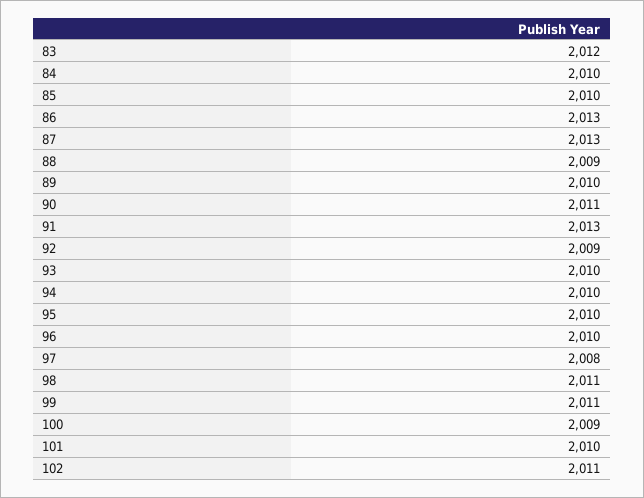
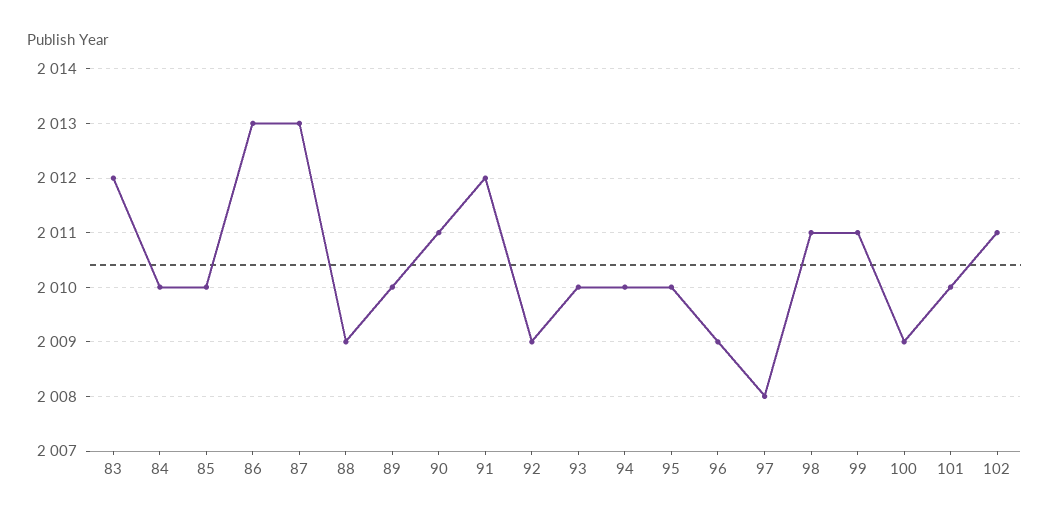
91: 2013 -> 2012
96: 2010 -> 2009

